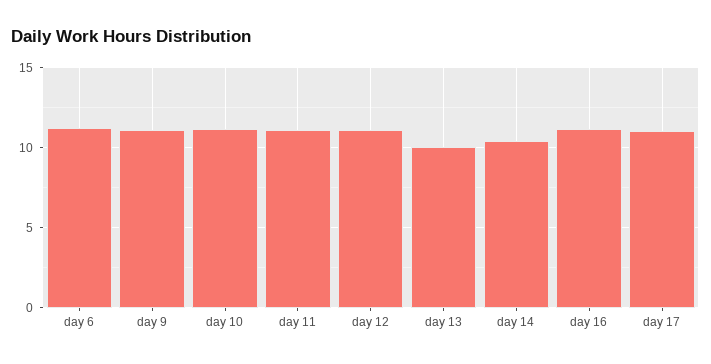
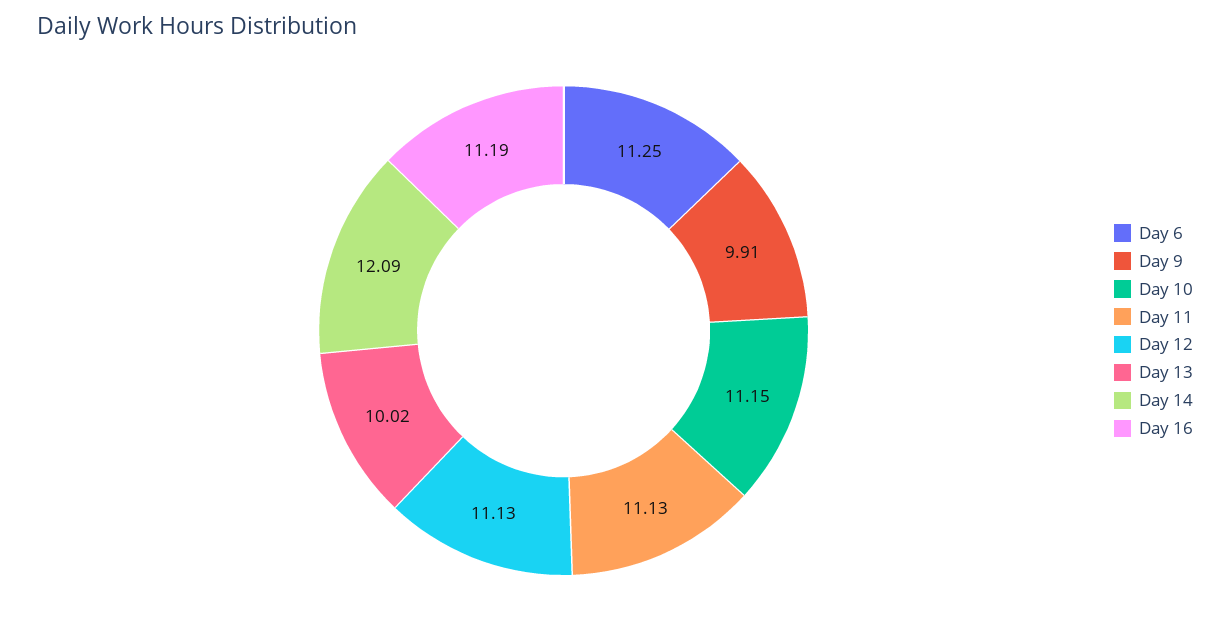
day 9: 11 -> 9.91
day 14: 10.5 -> 12.09
day 17: 11 -> none

